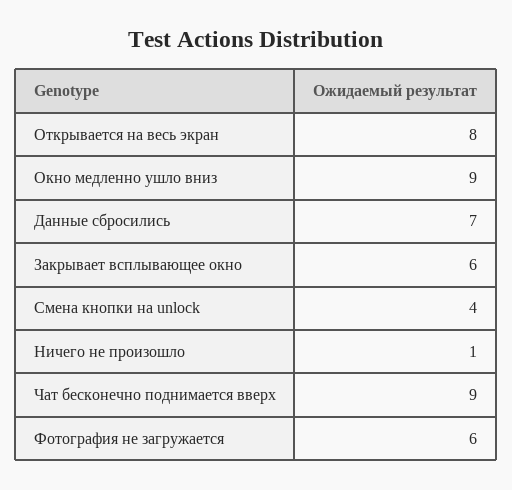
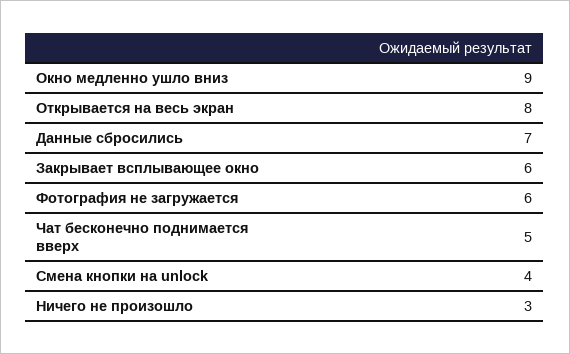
Ничего не произошло: 1 -> 3
Чат бесконечно поднимается вверх: 9 -> 5

